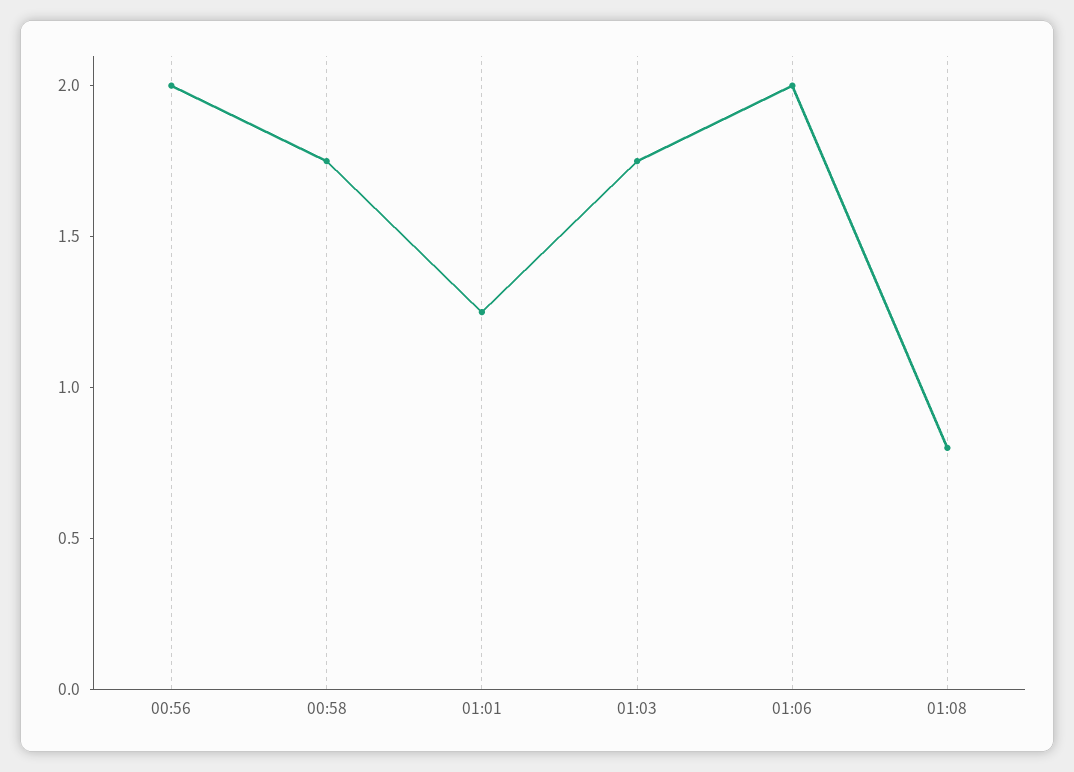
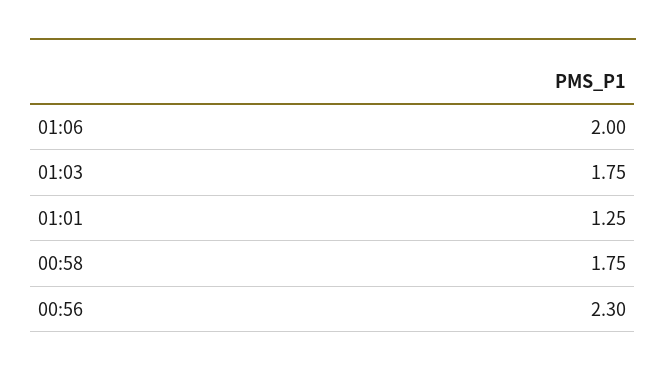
00:56: 2 -> 2.3
01:08: 0.8 -> none

